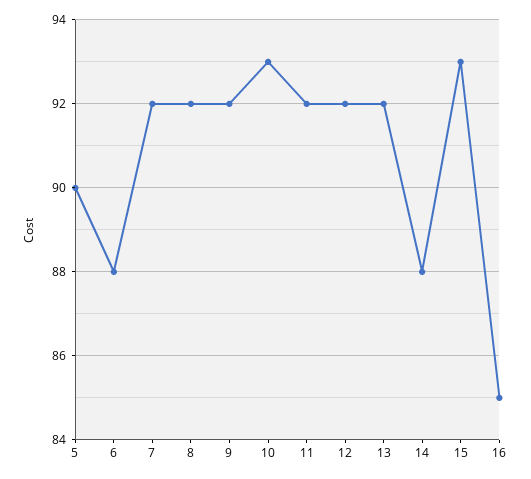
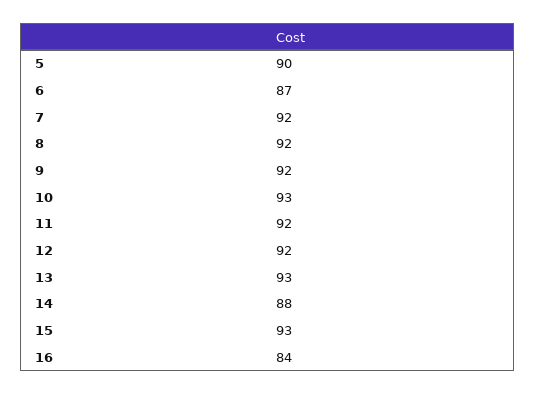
6: 88 -> 87
13: 92 -> 93
16: 85 -> 84

